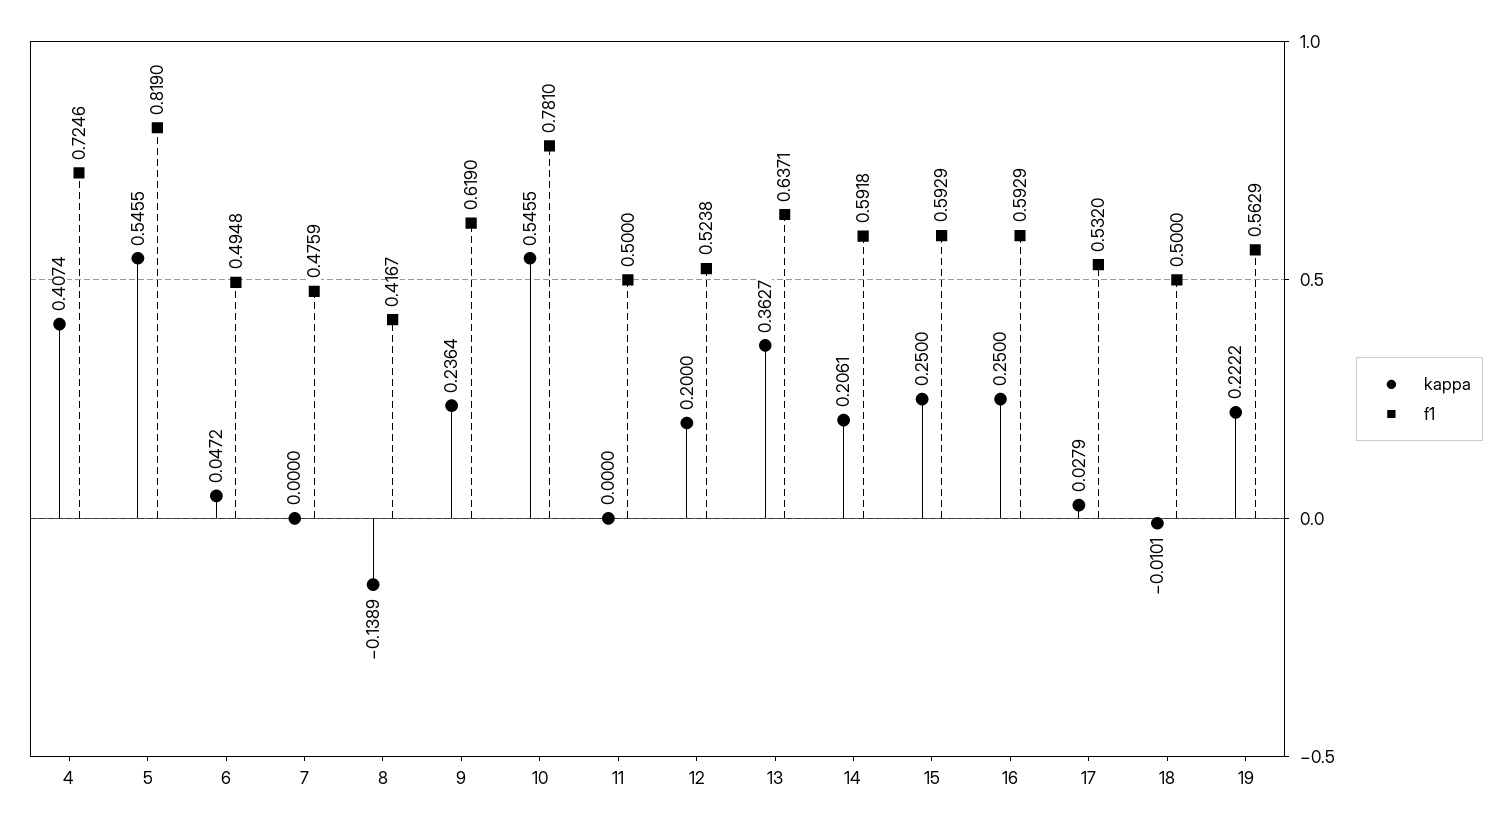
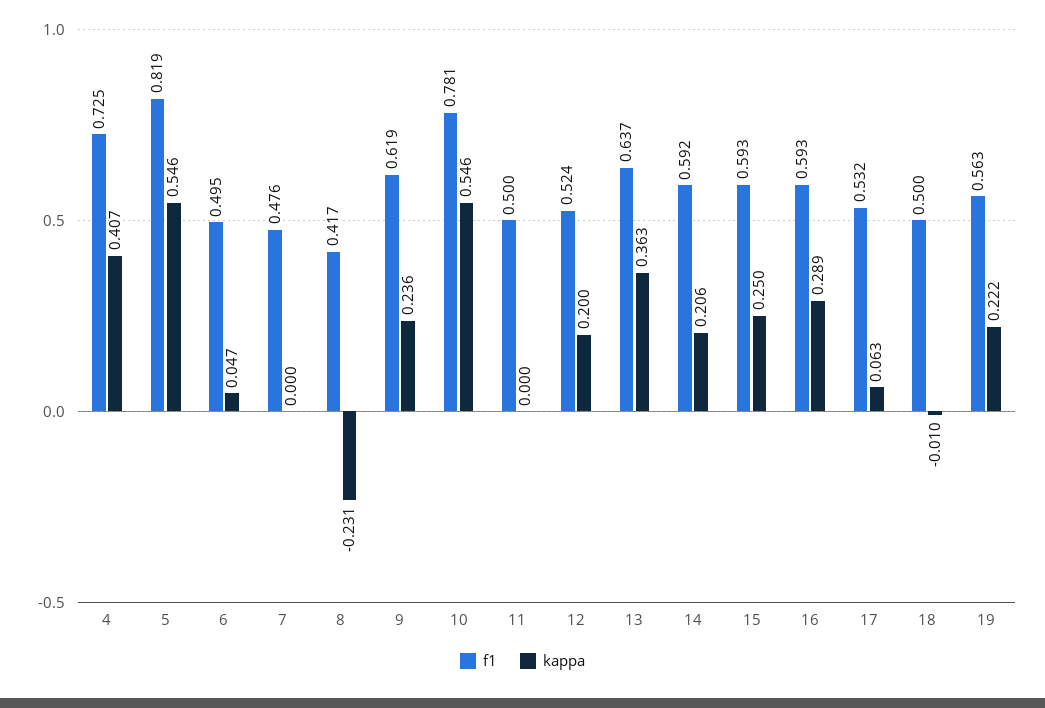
kappa, 8: -0.1389 -> -0.231
kappa, 16: 0.25 -> 0.289
kappa, 17: 0.0279 -> 0.063

